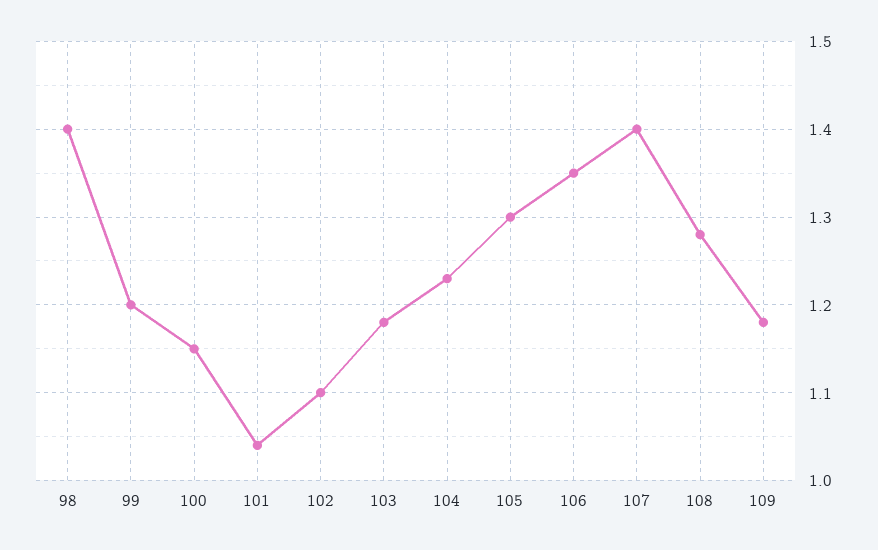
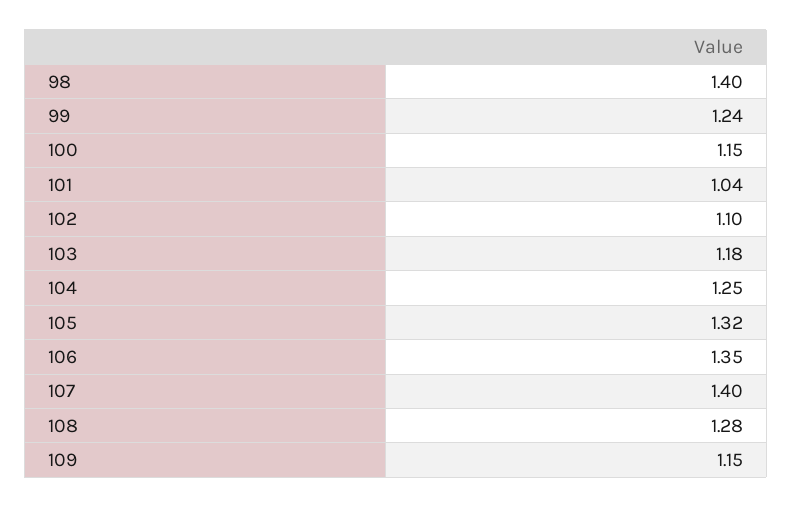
99: 1.2 -> 1.24
104: 1.23 -> 1.25
105: 1.3 -> 1.32
109: 1.18 -> 1.15

